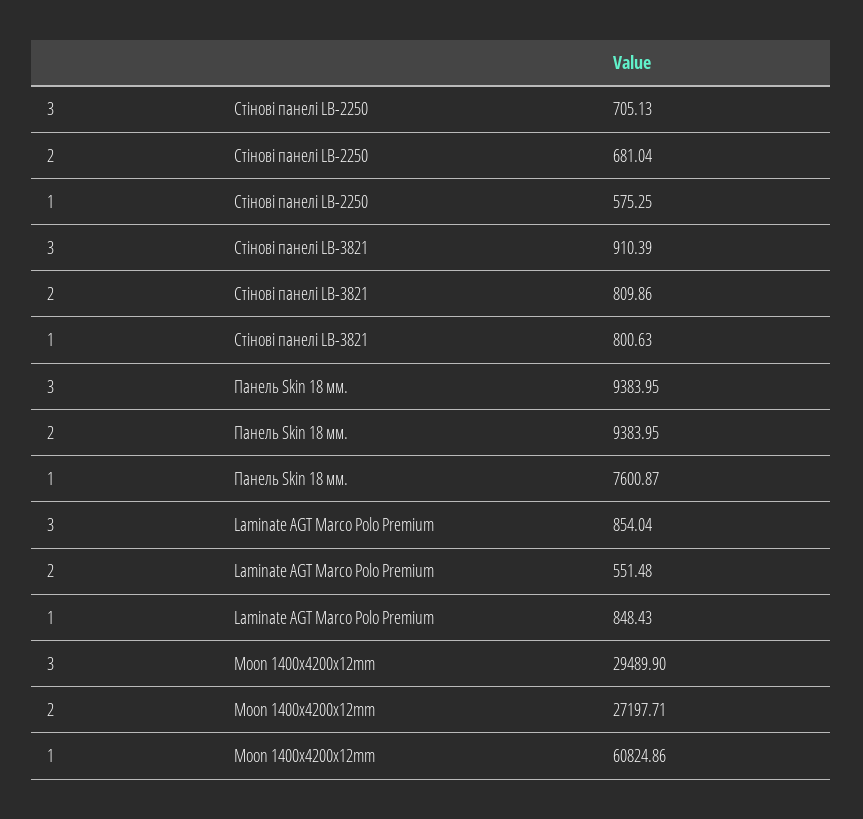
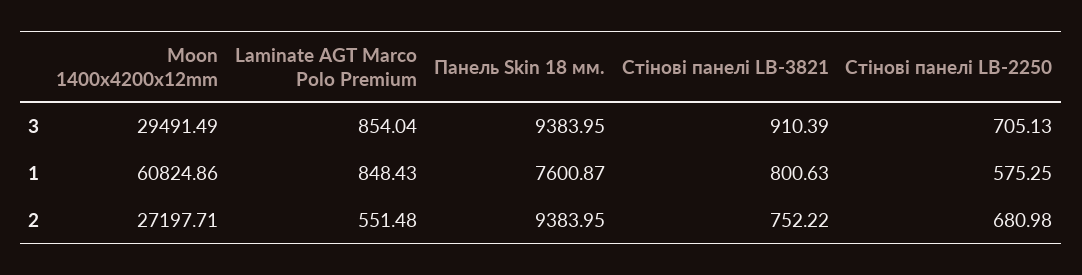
2, Стінові панелі LB-2250: 681.04 -> 680.98
2, Стінові панелі LB-3821: 809.86 -> 752.22
3, Moon 1400x4200x12mm: 29489.9 -> 29491.49

